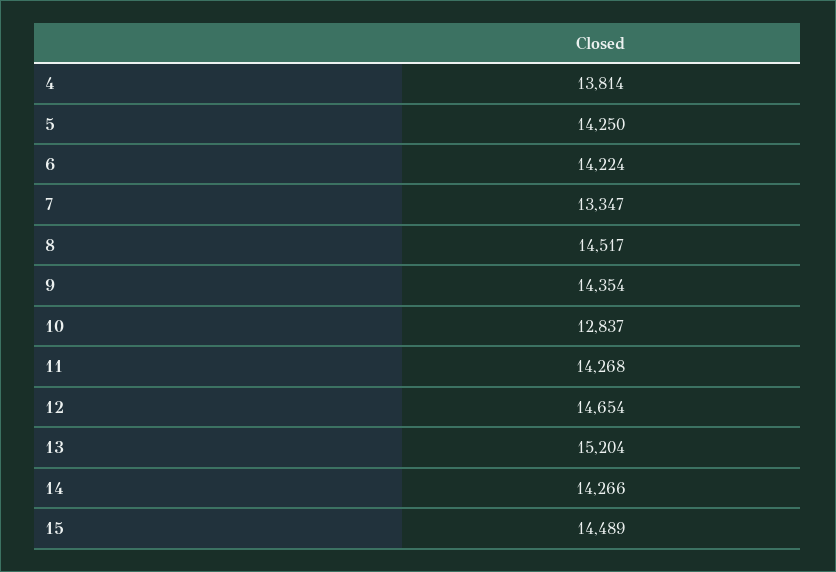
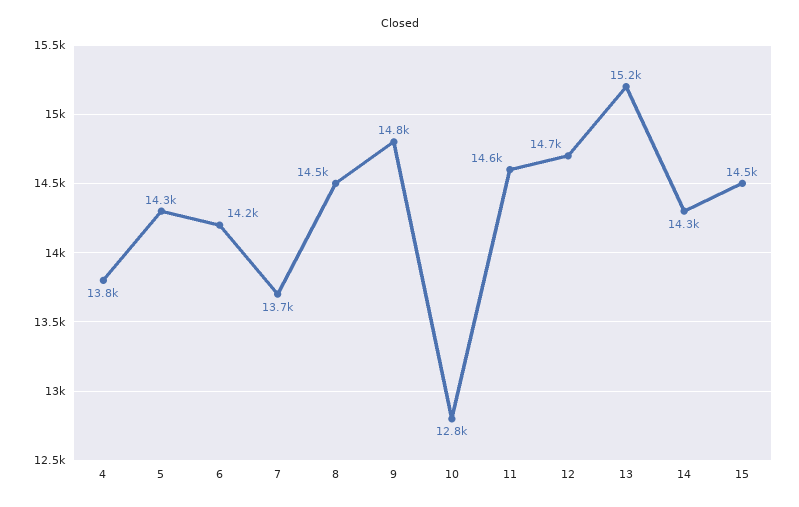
7: 13347 -> 13700
9: 14354 -> 14800
11: 14268 -> 14600

